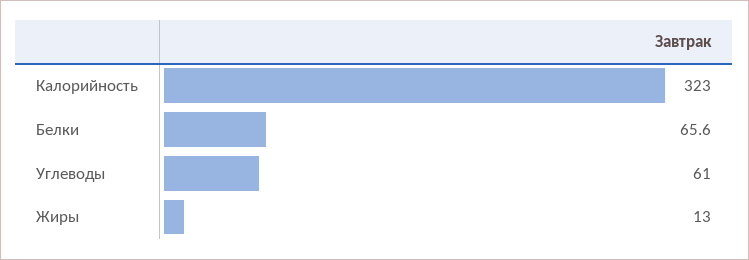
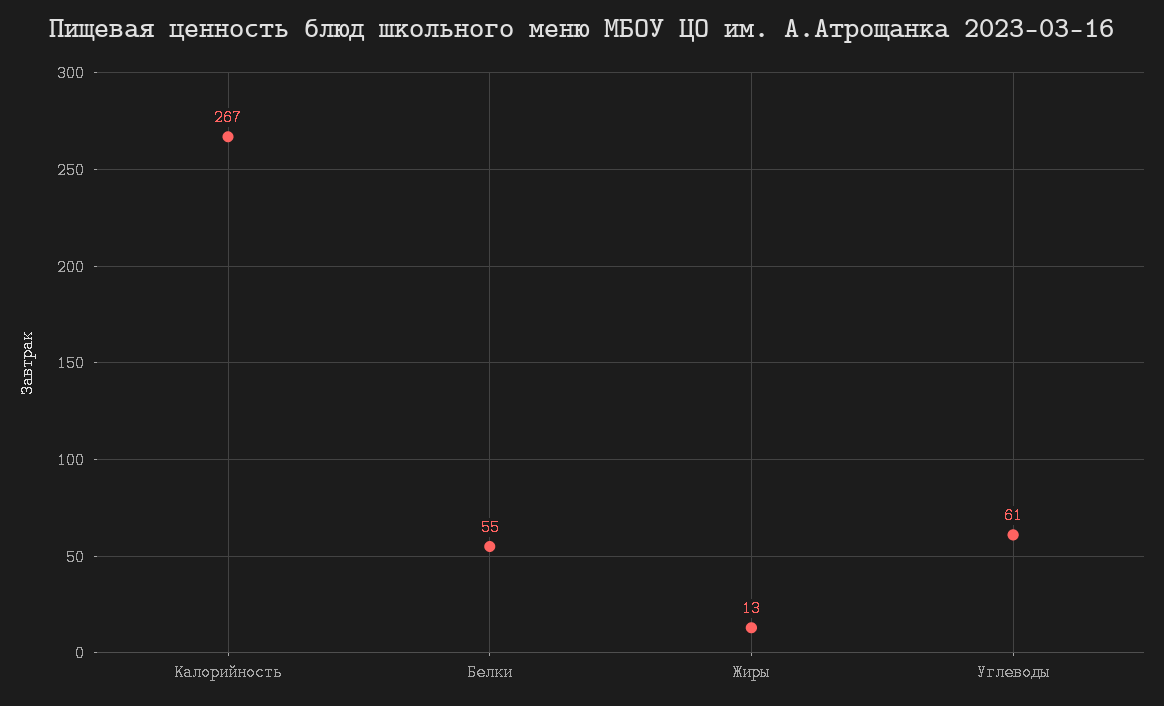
Калорийность: 323 -> 267
Белки: 65.6 -> 55

